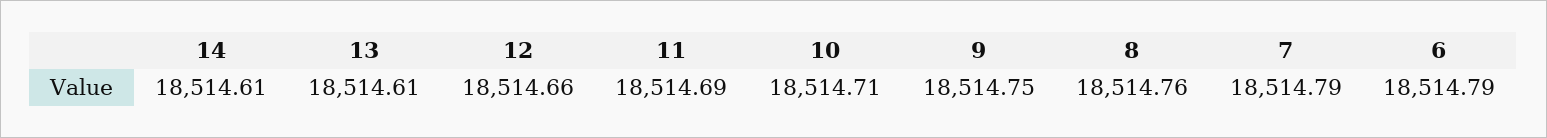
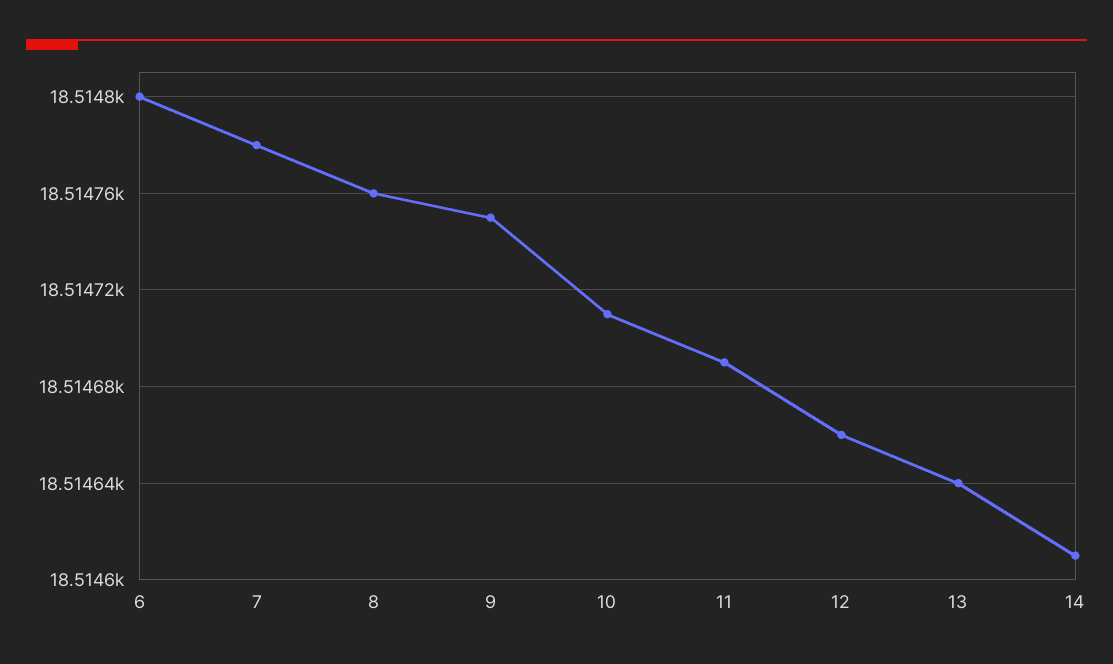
13: 18514.61 -> 18514.64
7: 18514.79 -> 18514.78
6: 18514.79 -> 18514.8

